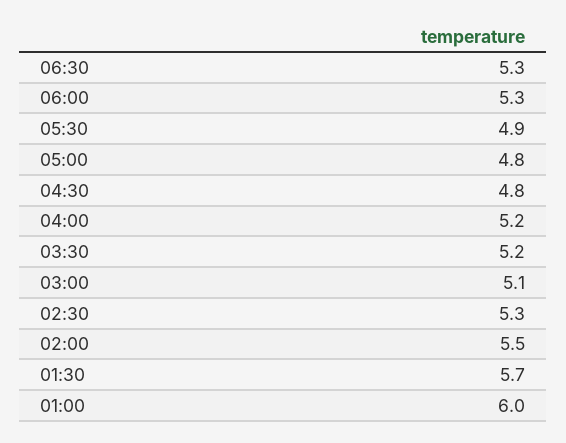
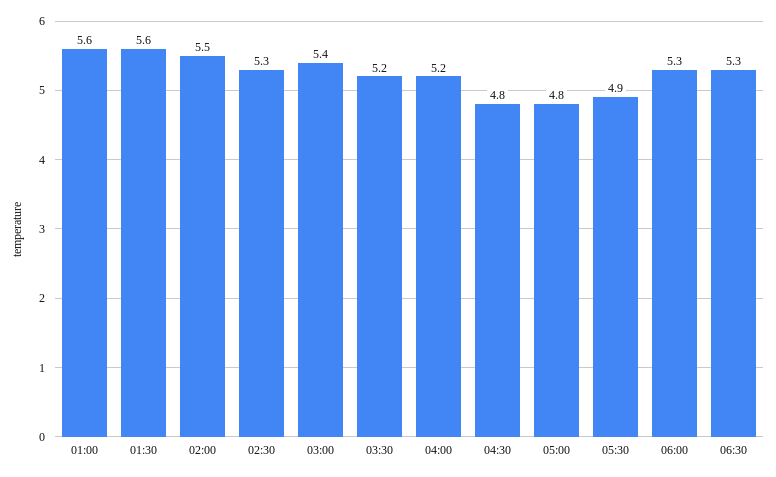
03:00: 5.1 -> 5.4
01:30: 5.7 -> 5.6
01:00: 6 -> 5.6

